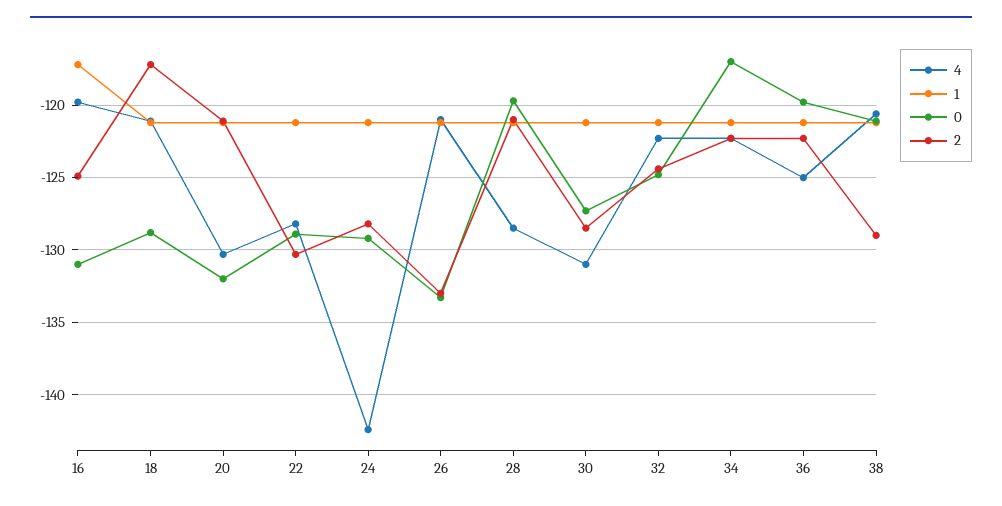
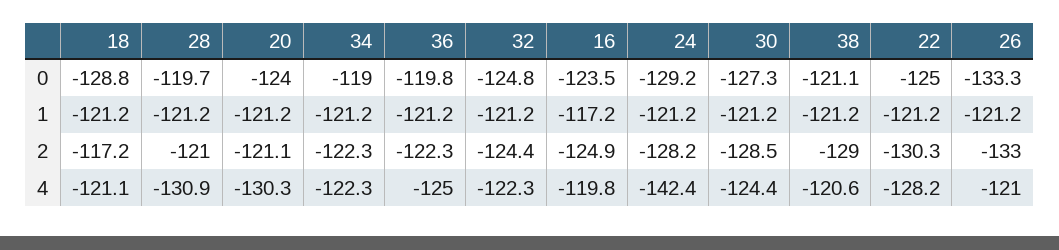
0, 16: -131 -> -123.5
0, 20: -132 -> -124
0, 22: -129 -> -125
4, 28: -128.5 -> -130.9
4, 30: -131 -> -124.4
0, 34: -117 -> -119

